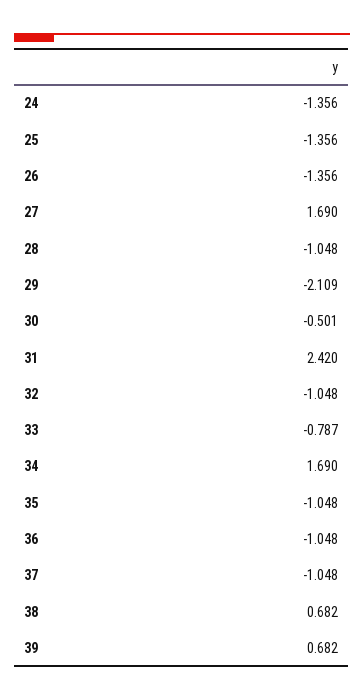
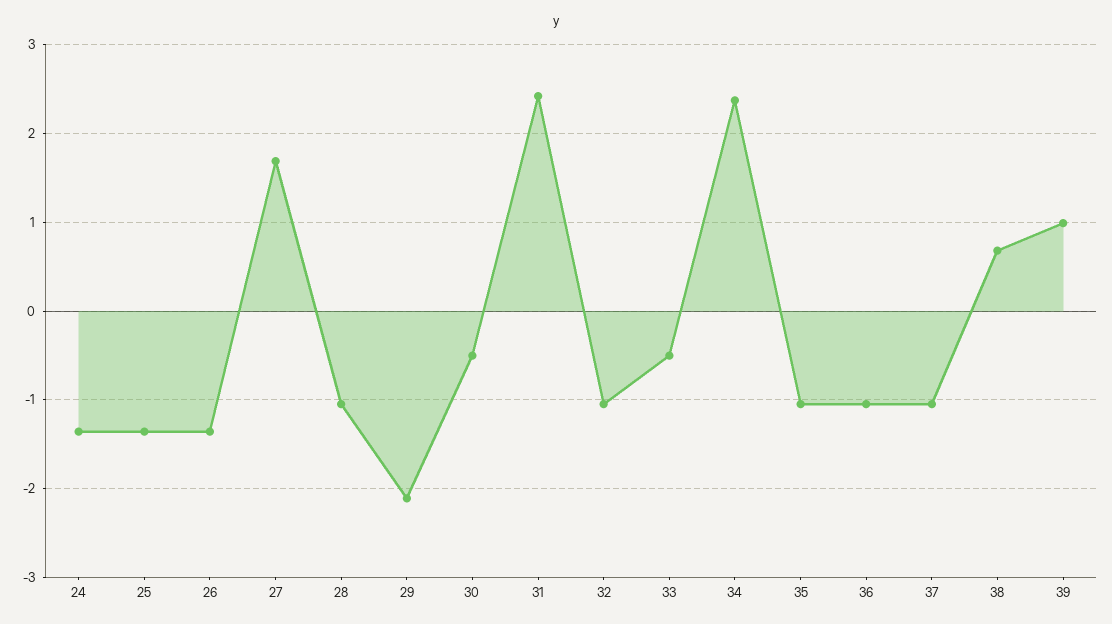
33: -0.787 -> -0.5
34: 1.69 -> 2.4
39: 0.682 -> 1

